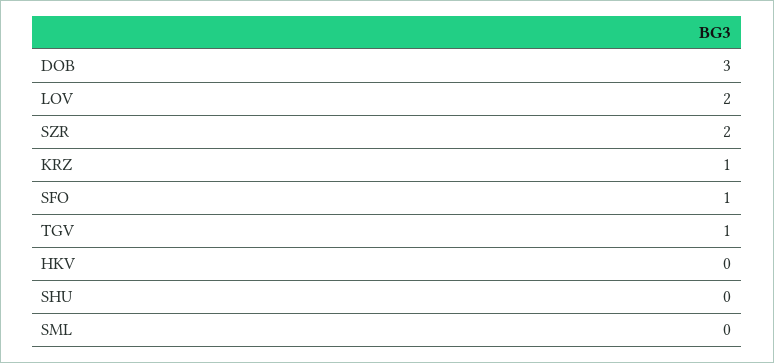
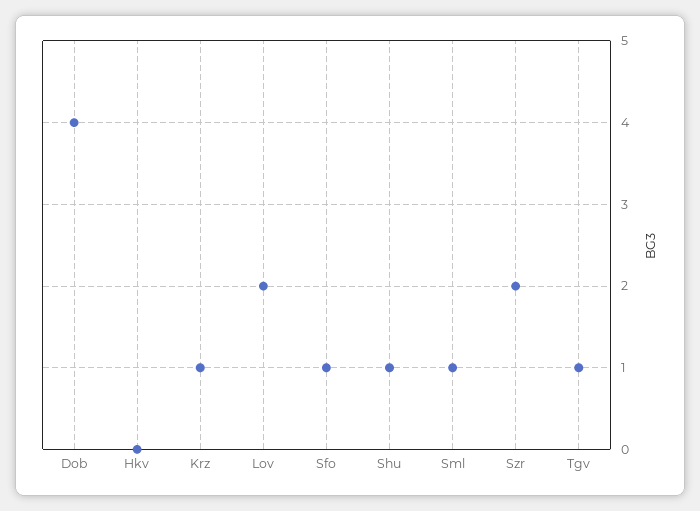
DOB: 3 -> 4
SHU: 0 -> 1
SML: 0 -> 1

